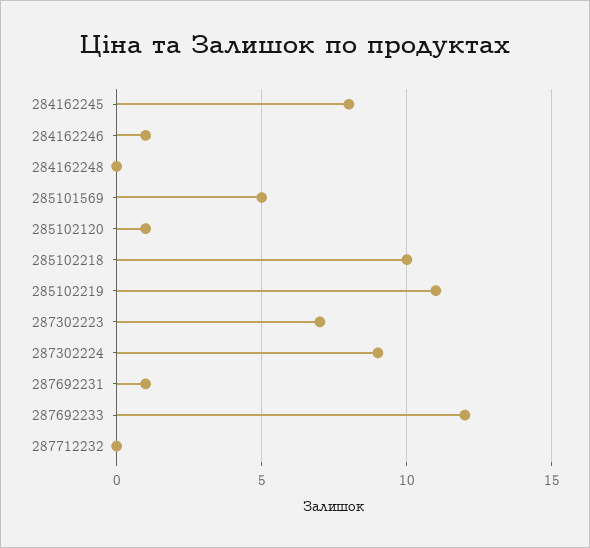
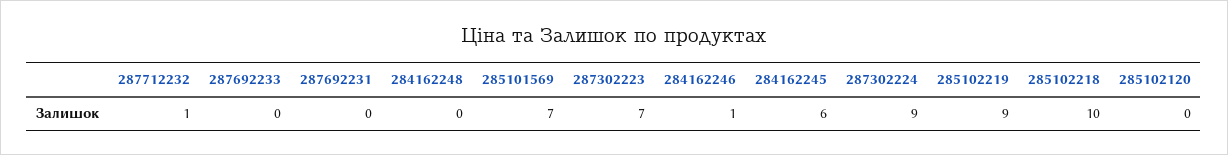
284162245: 8 -> 6
285101569: 5 -> 7
285102120: 1 -> 0
285102219: 11 -> 9
287692231: 1 -> 0
287692233: 12 -> 0
287712232: 0 -> 1

